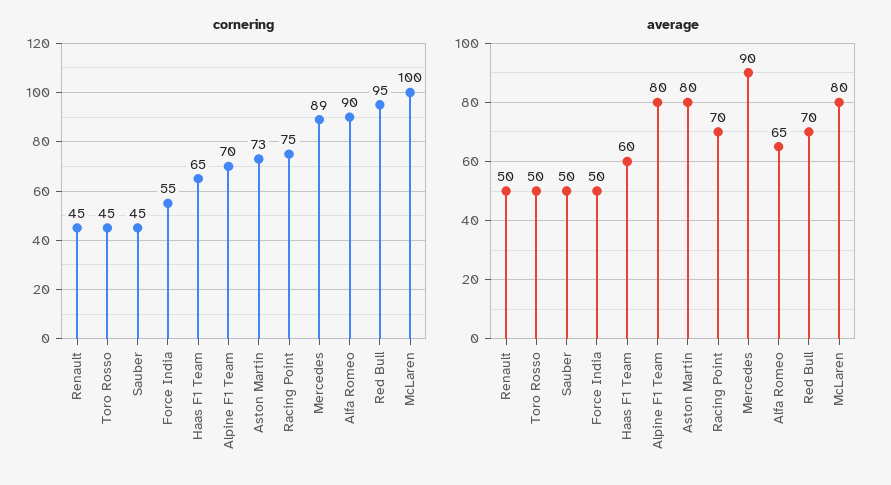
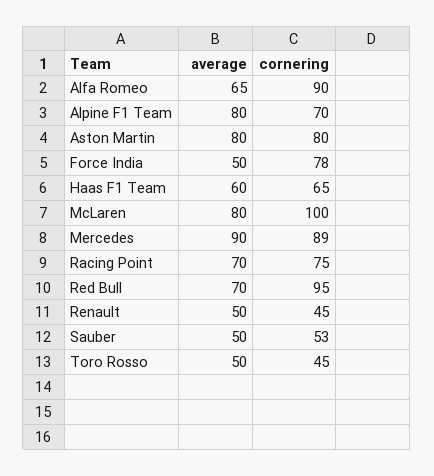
cornering, Sauber: 45 -> 53
cornering, Force India: 55 -> 78
cornering, Aston Martin: 73 -> 80

